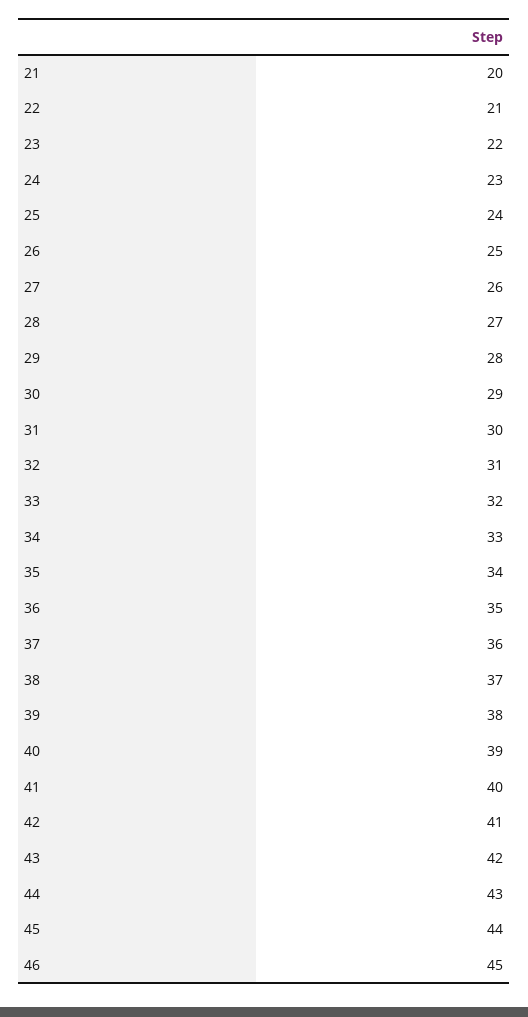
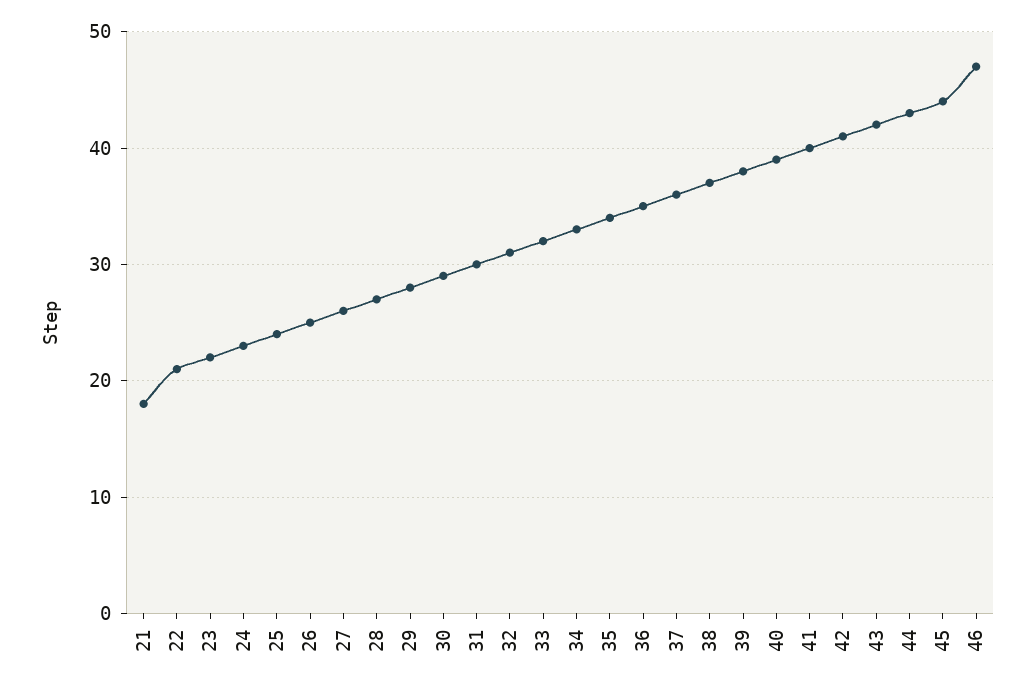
21: 20 -> 18
46: 45 -> 47

